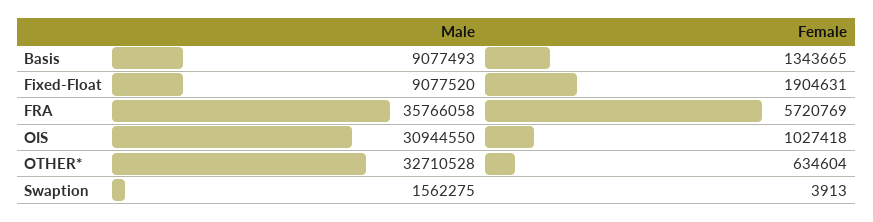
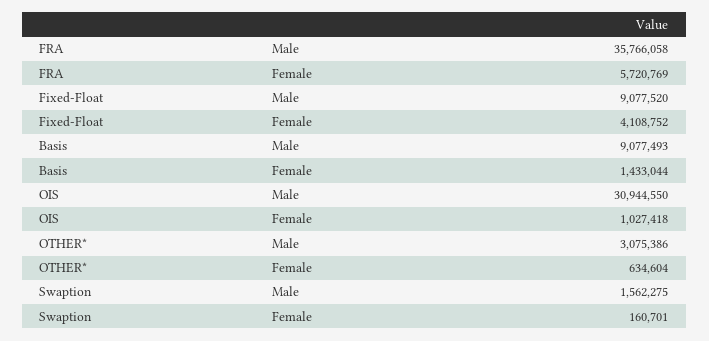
Female, Basis: 1343665 -> 1433044
Female, Fixed-Float: 1904631 -> 4108752
Male, OTHER*: 32710528 -> 3075386
Female, Swaption: 3913 -> 160701

